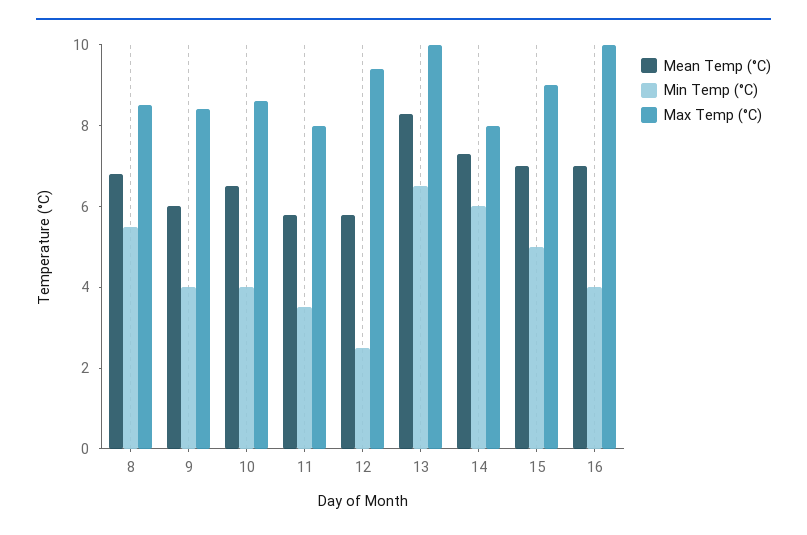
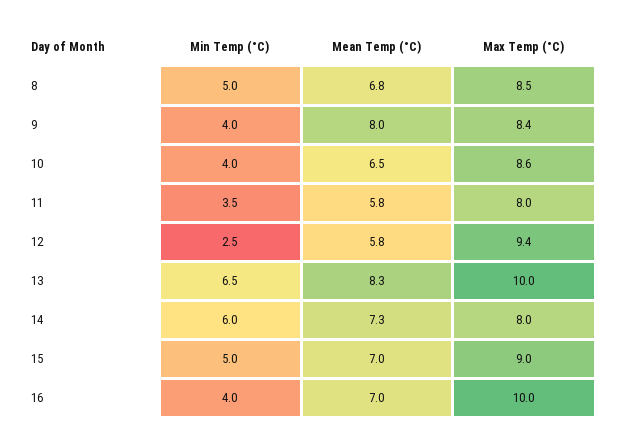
Min Temp (°C), 8: 5.5 -> 5
Mean Temp (°C), 9: 6 -> 8

